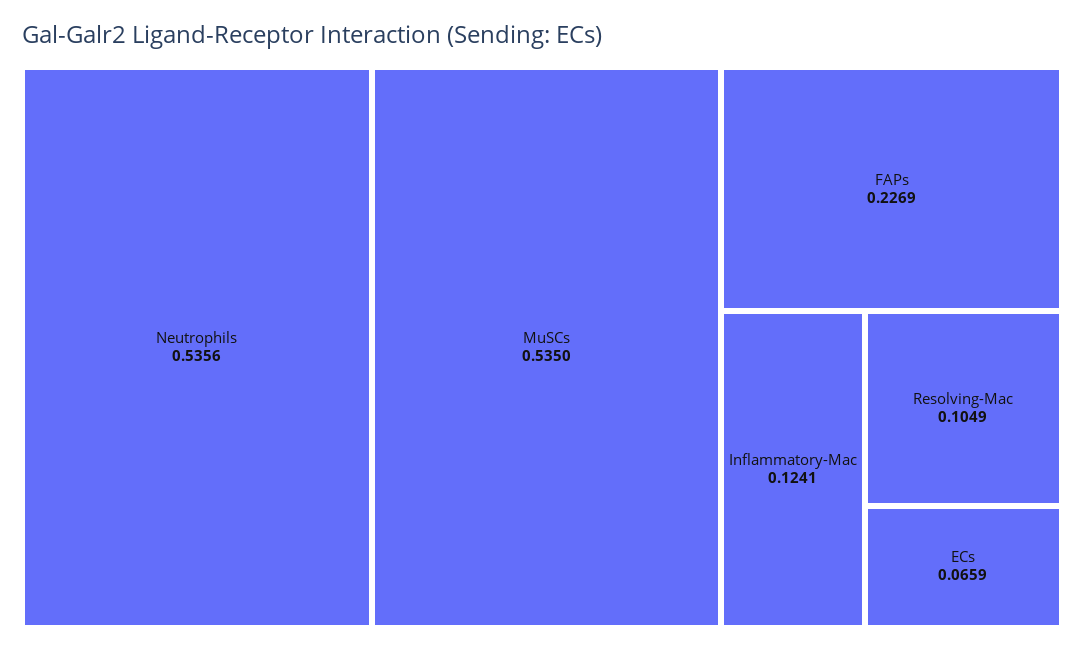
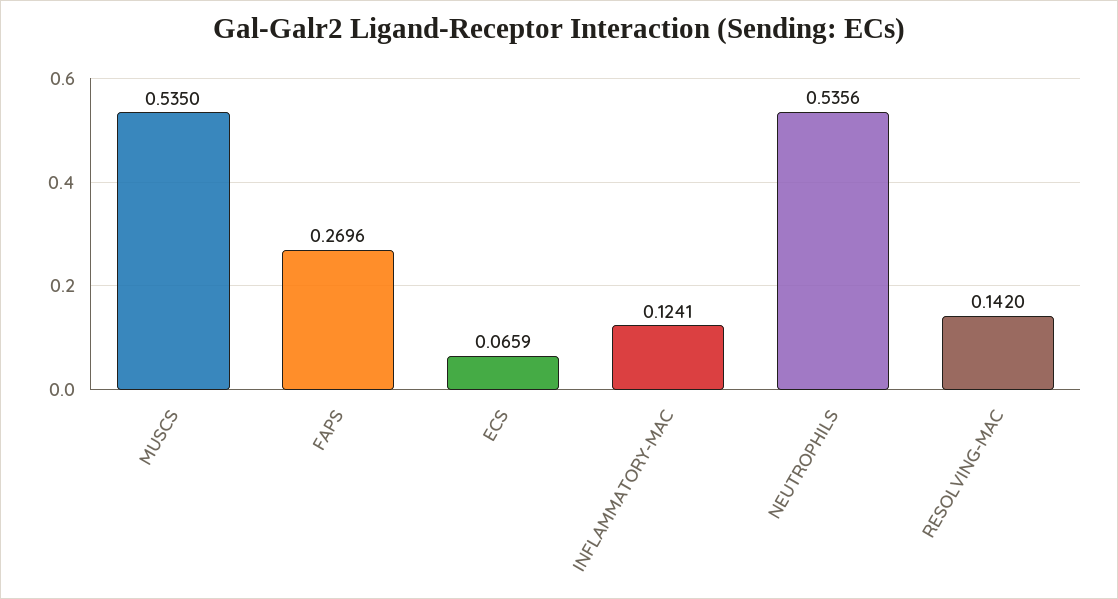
FAPs: 0.2269 -> 0.2696
Resolving-Mac: 0.1049 -> 0.142

